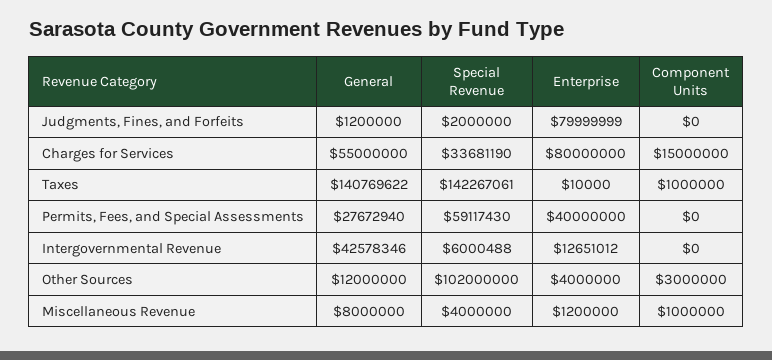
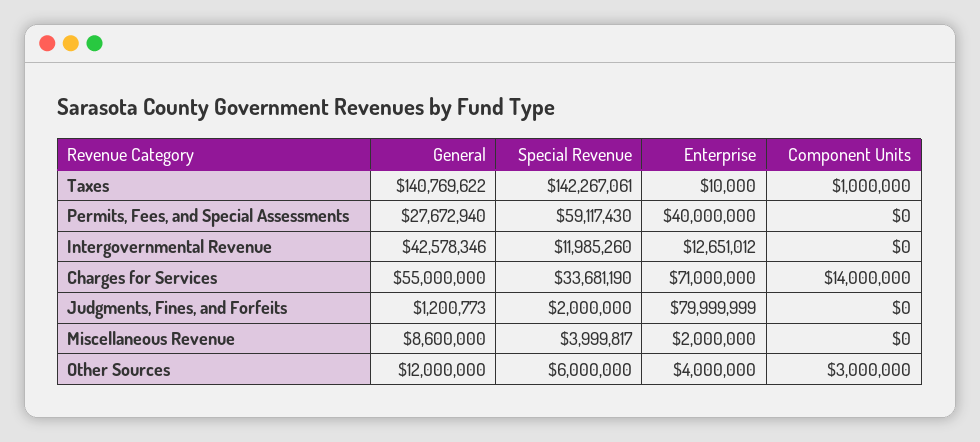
General, Judgments, Fines, and Forfeits: 1200000 -> 1200773
Enterprise, Charges for Services: 80000000 -> 71000000
Component Units, Charges for Services: 15000000 -> 14000000
Special Revenue, Intergovernmental Revenue: 6000488 -> 11985260
Special Revenue, Other Sources: 102000000 -> 6000000
General, Miscellaneous Revenue: 8000000 -> 8600000
Special Revenue, Miscellaneous Revenue: 4000000 -> 3999817
Enterprise, Miscellaneous Revenue: 1200000 -> 2000000
Component Units, Miscellaneous Revenue: 1000000 -> 0

